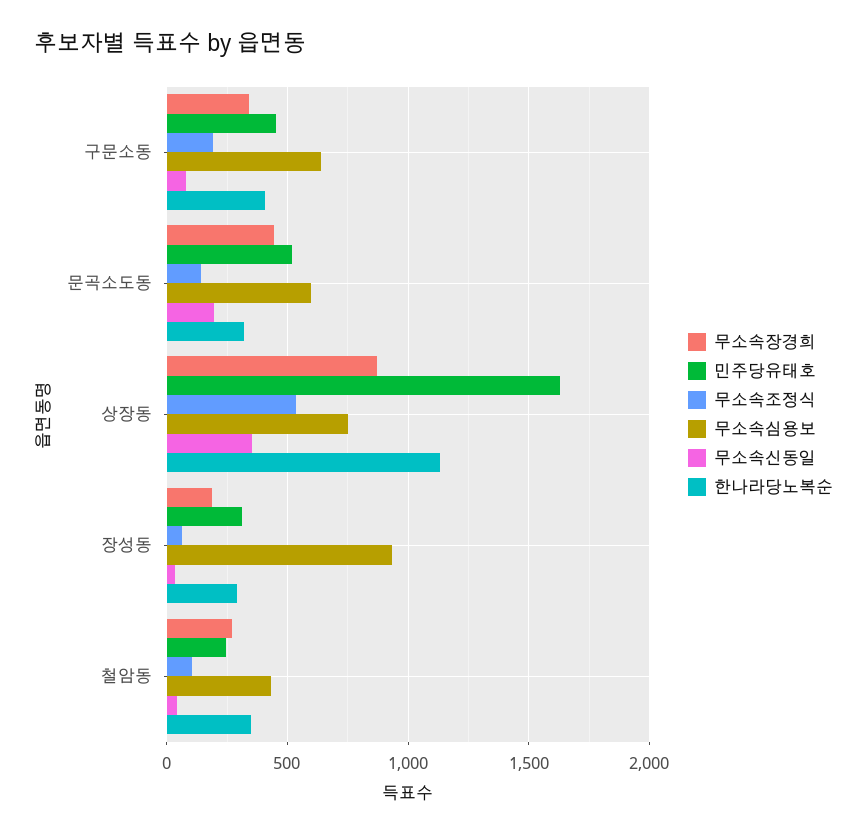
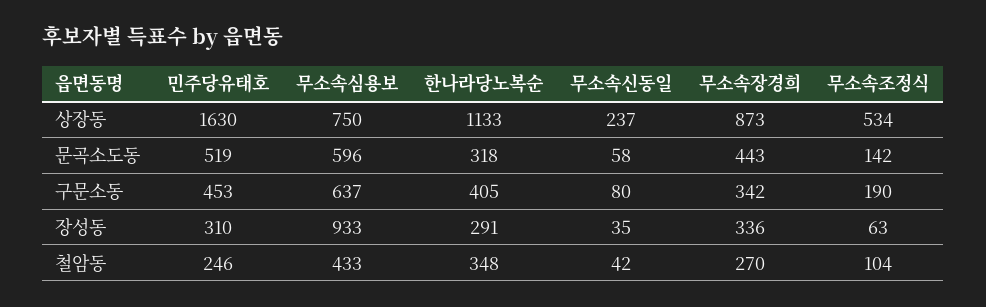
무소속신동일, 문곡소도동: 200 -> 58
무소속신동일, 상장동: 350 -> 237
무소속장경희, 장성동: 200 -> 336

